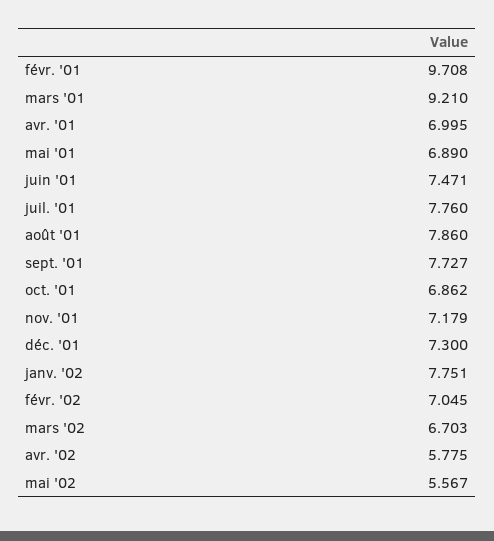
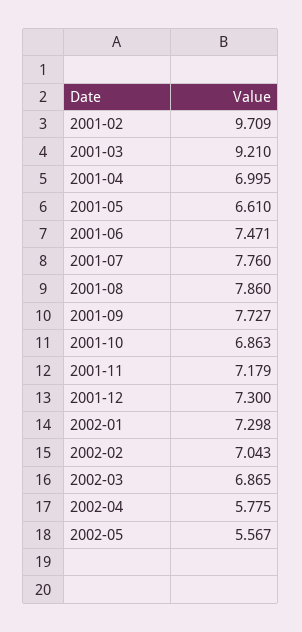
févr. '01: 9.708 -> 9.709
mai '01: 6.89 -> 6.61
oct. '01: 6.862 -> 6.863
janv. '02: 7.751 -> 7.298
févr. '02: 7.045 -> 7.043
mars '02: 6.703 -> 6.865

